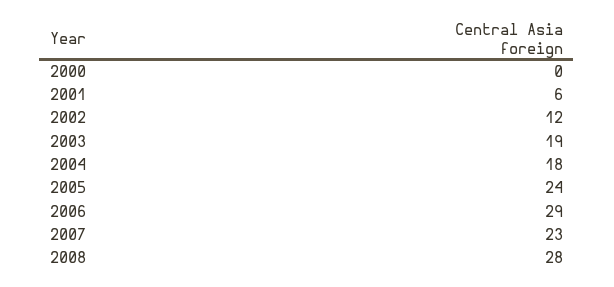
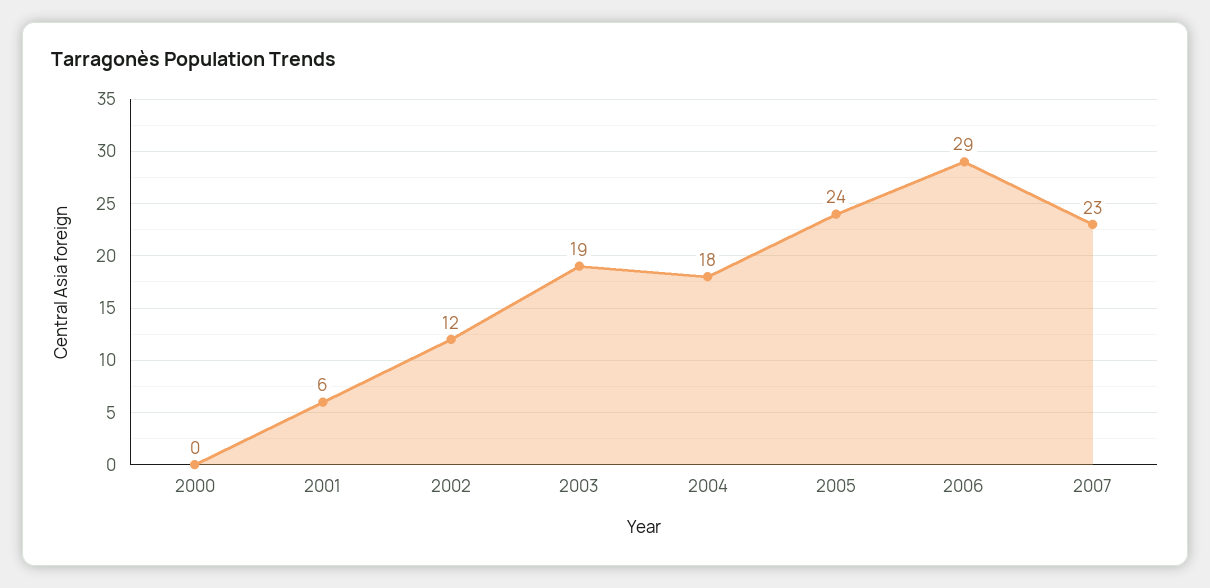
2008: 28 -> none

